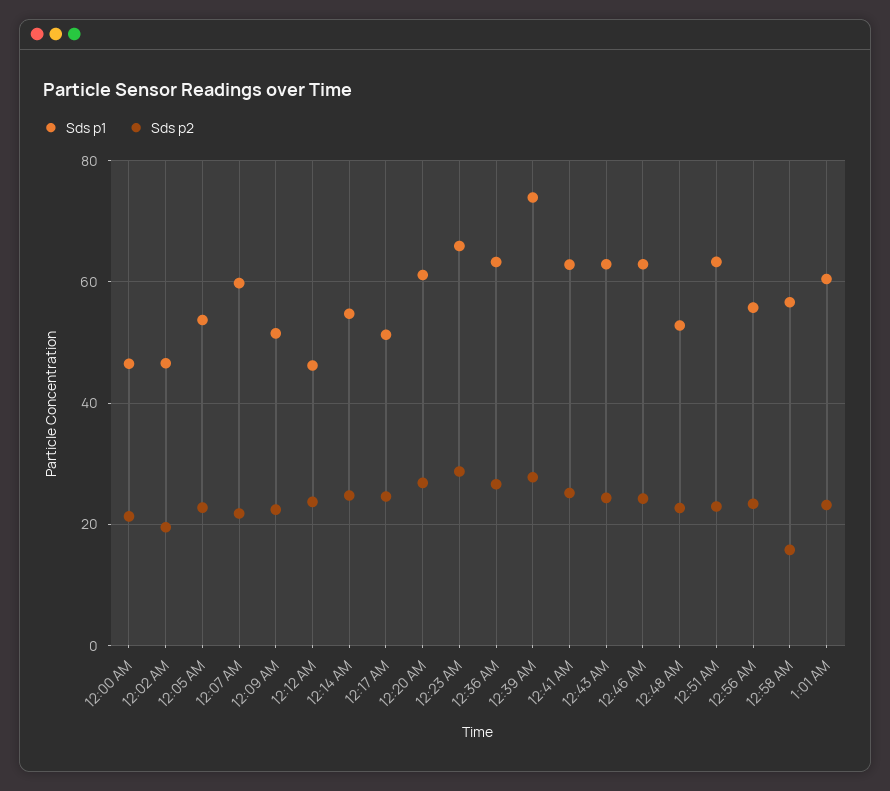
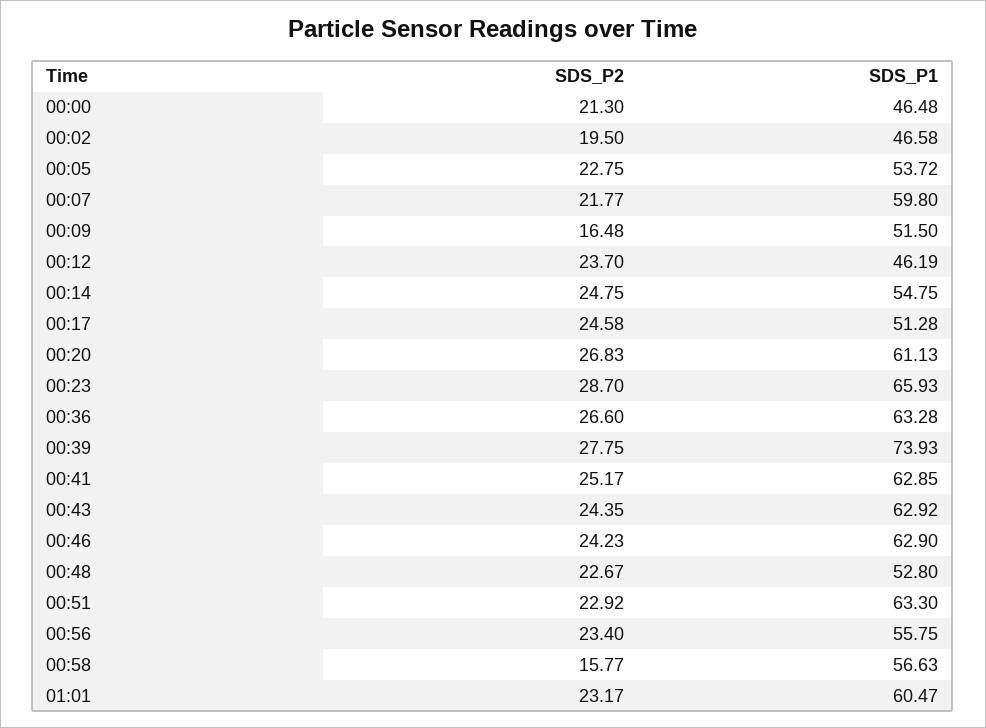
Sds p2, 12:09 AM: 22 -> 16.48

